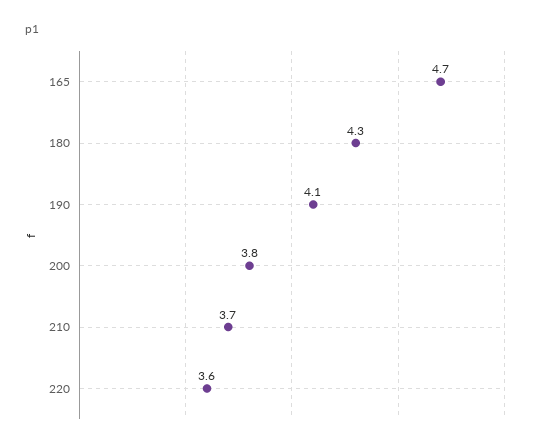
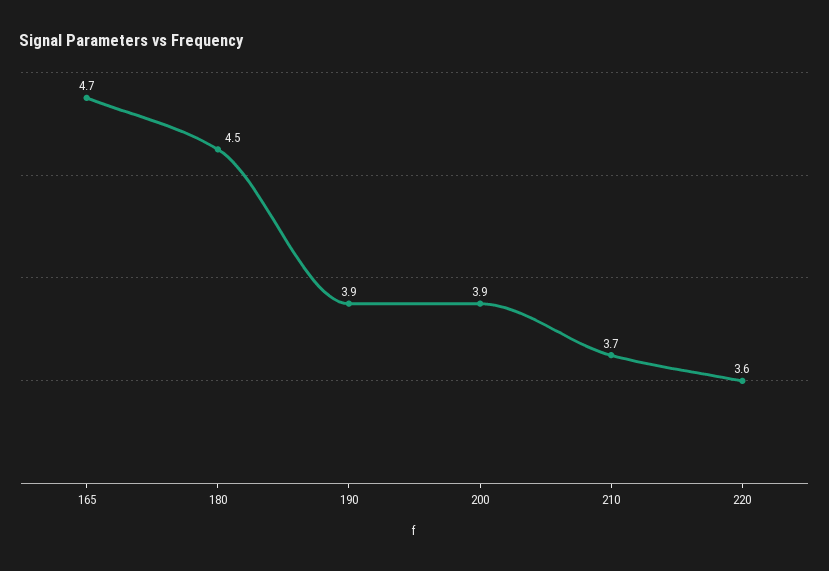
180: 4.3 -> 4.5
190: 4.1 -> 3.9
200: 3.8 -> 3.9

